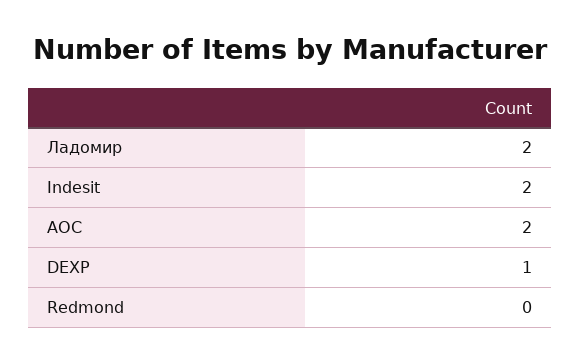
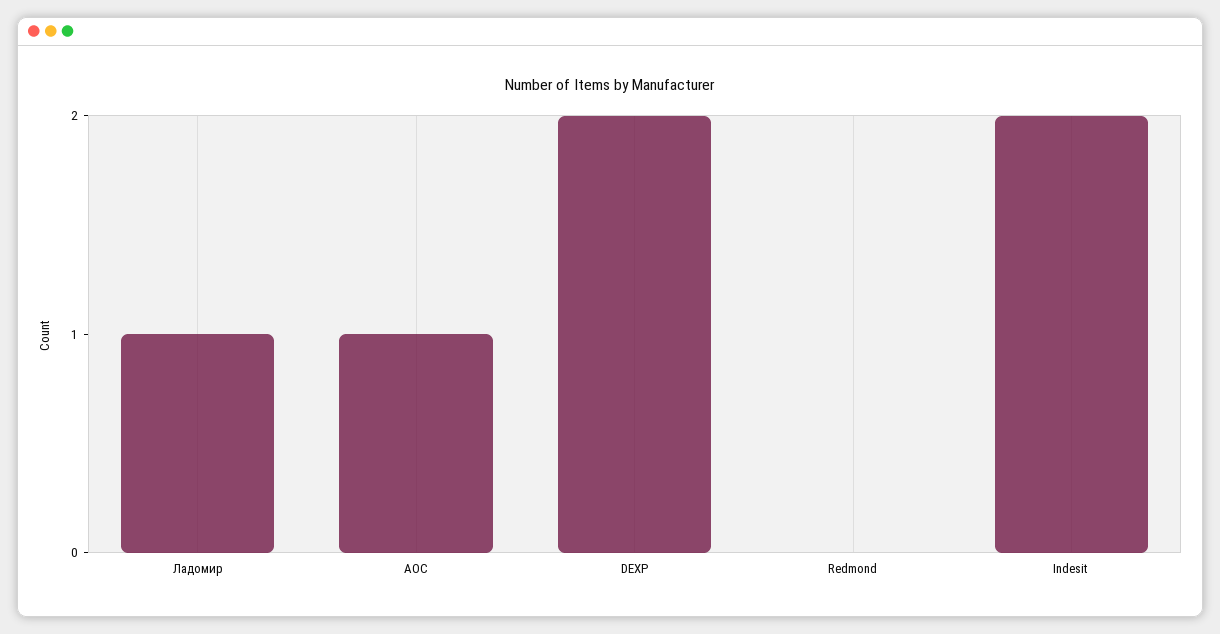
Ладомир: 2 -> 1
AOC: 2 -> 1
DEXP: 1 -> 2

